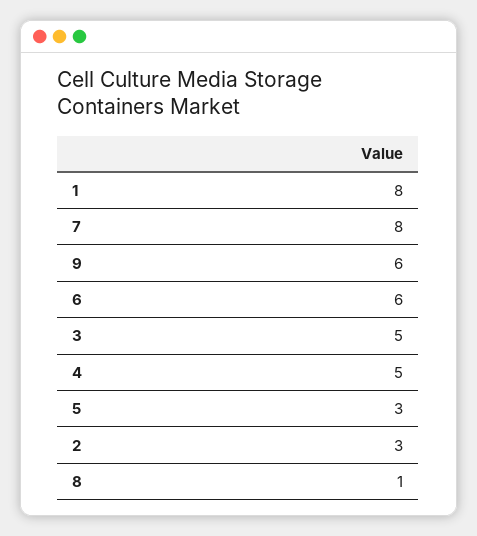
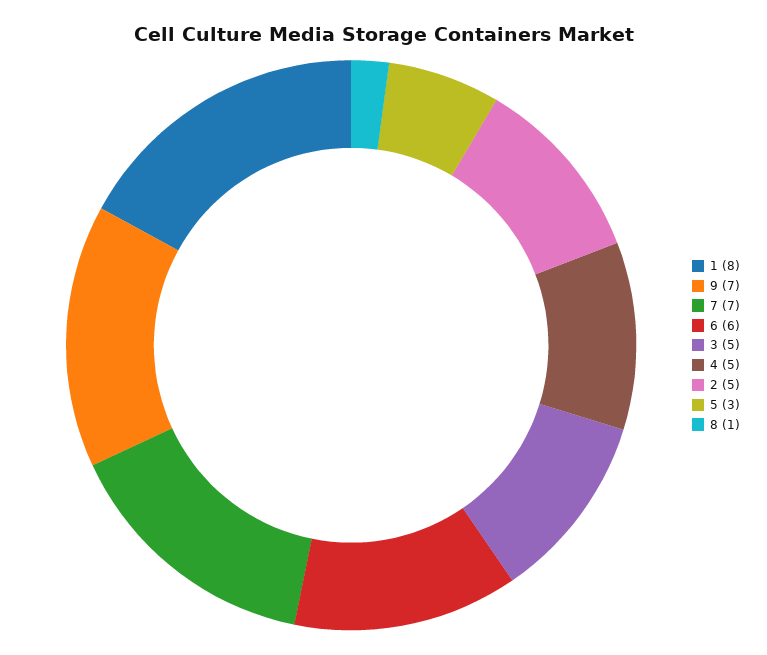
7: 8 -> 7
9: 6 -> 7
2: 3 -> 5

